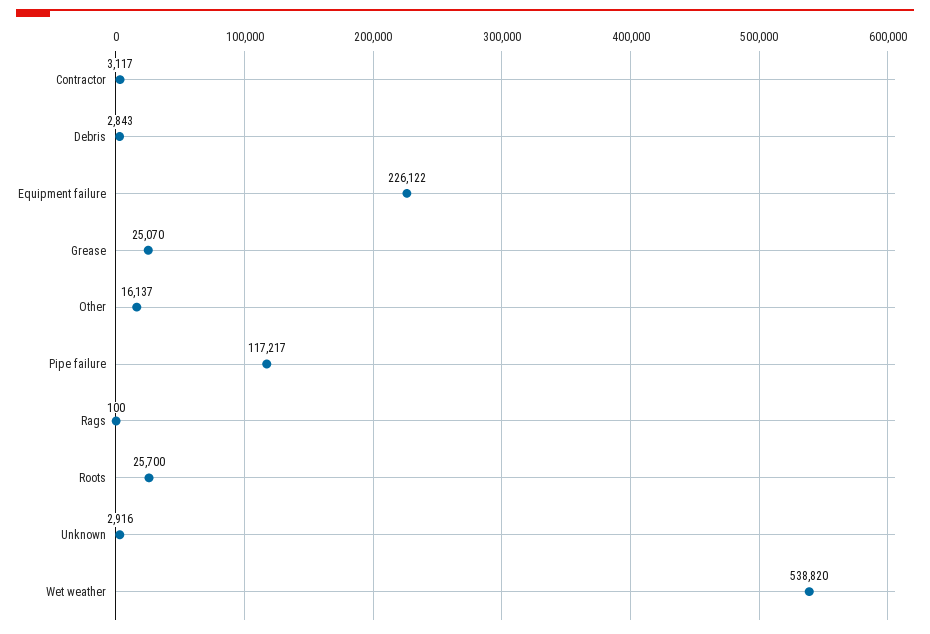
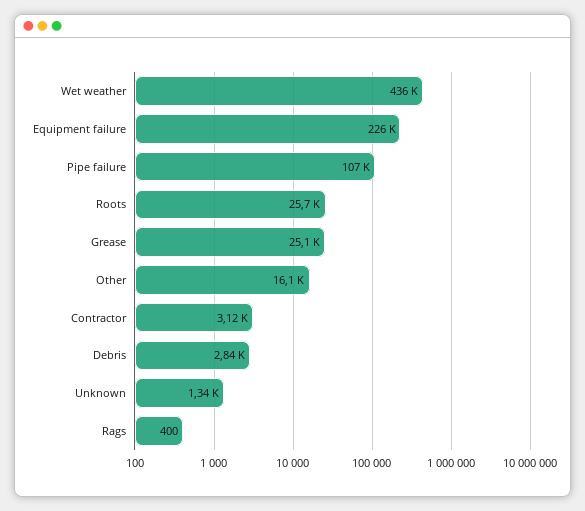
Pipe failure: 117217 -> 107000
Rags: 100 -> 400
Unknown: 2916 -> 1340
Wet weather: 538820 -> 436000

